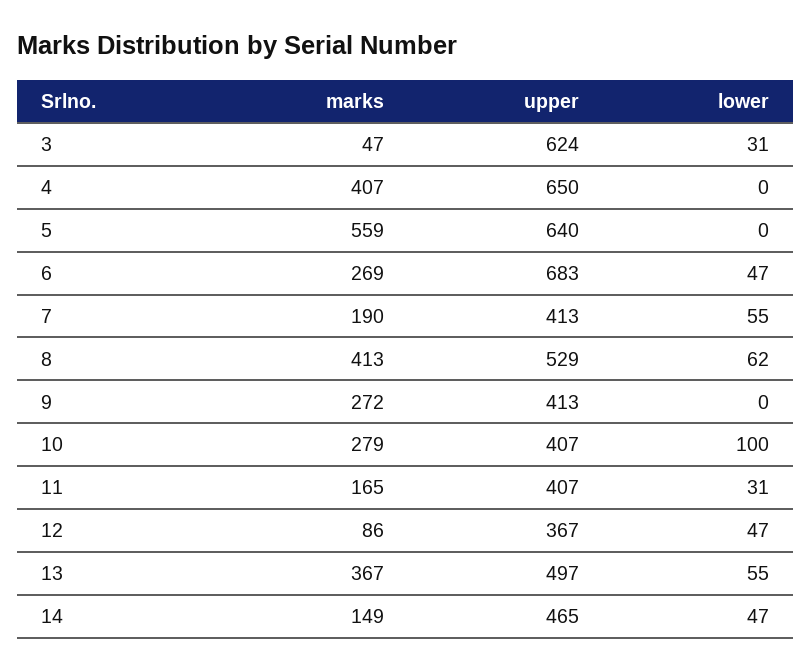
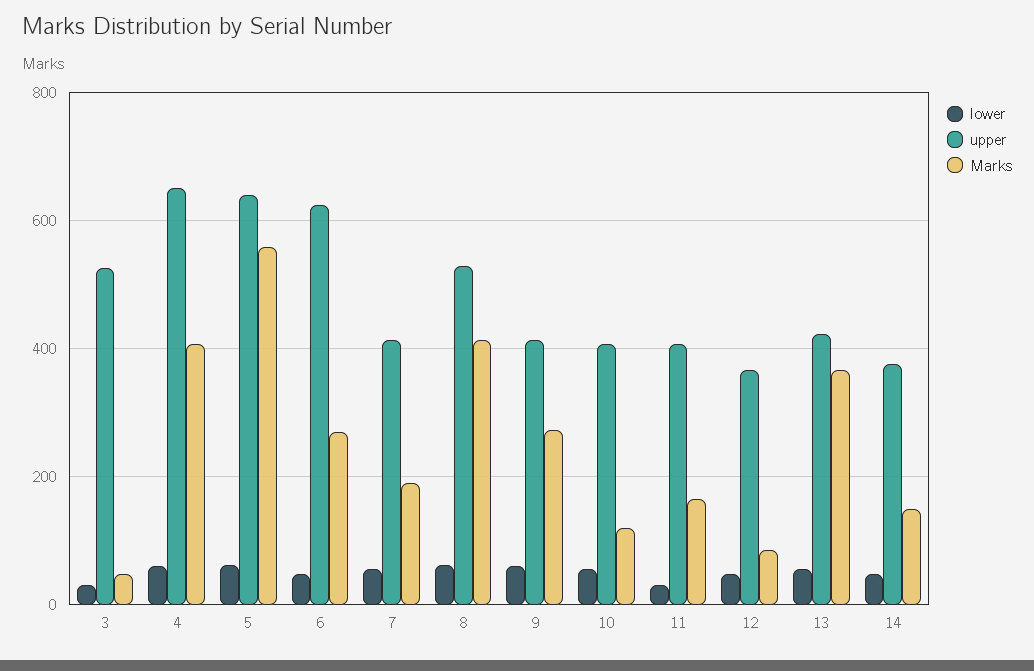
upper, 3: 624 -> 520
lower, 4: 0 -> 60
lower, 5: 0 -> 60
upper, 6: 683 -> 620
lower, 9: 0 -> 60
marks, 10: 279 -> 120
lower, 10: 100 -> 60
upper, 13: 497 -> 420
upper, 14: 465 -> 380

